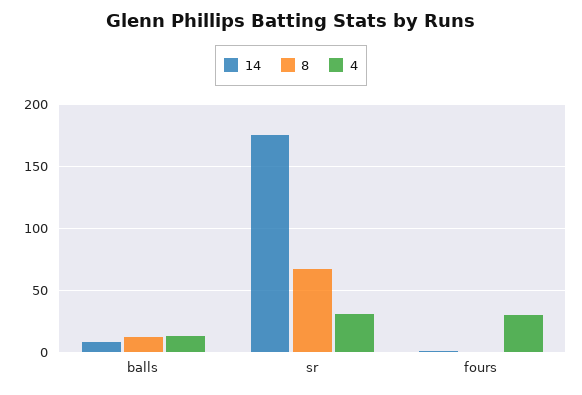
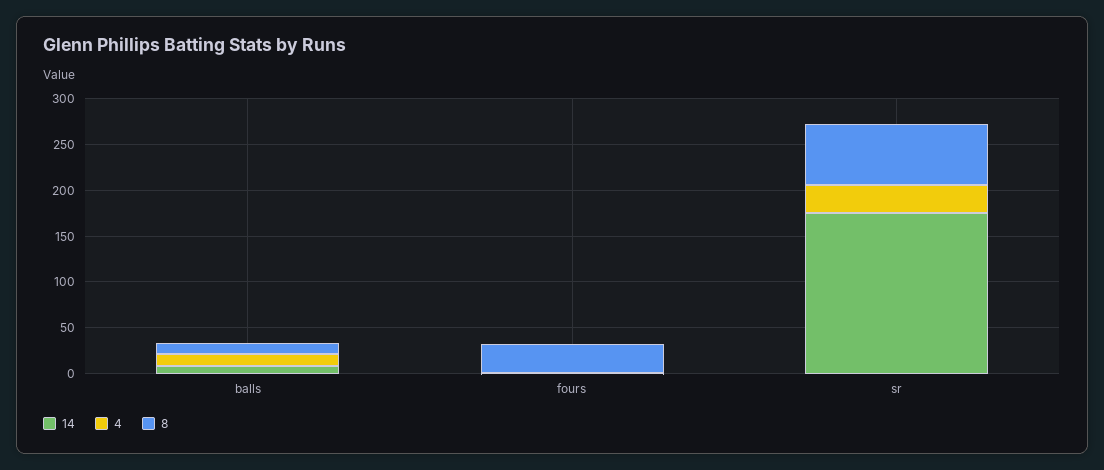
8, fours: 0 -> 30
4, fours: 30 -> 0

